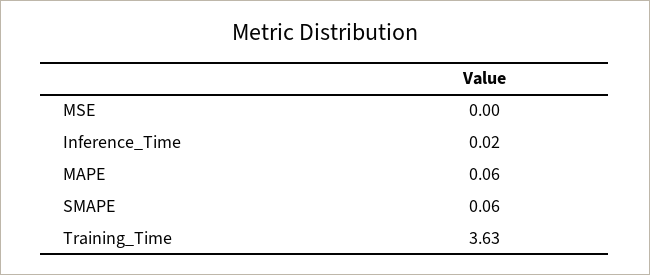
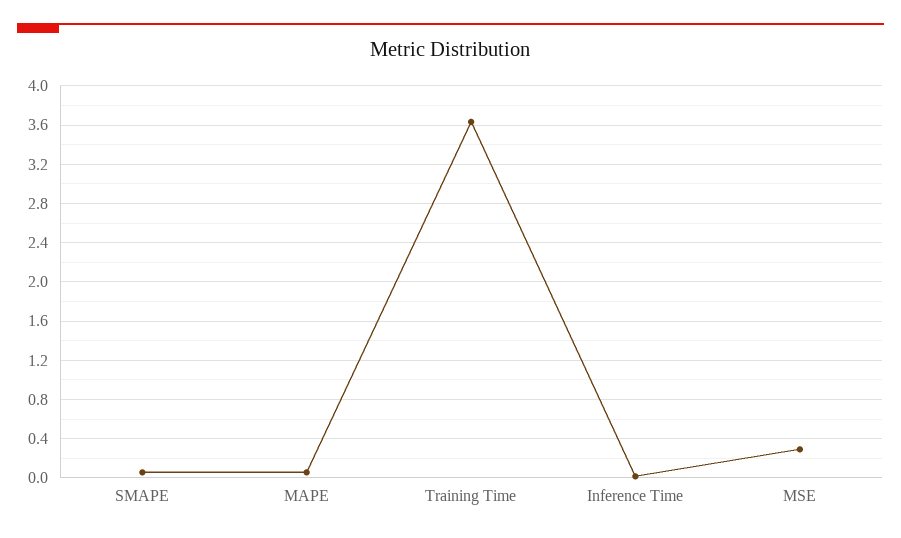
MSE: 0 -> 0.3

